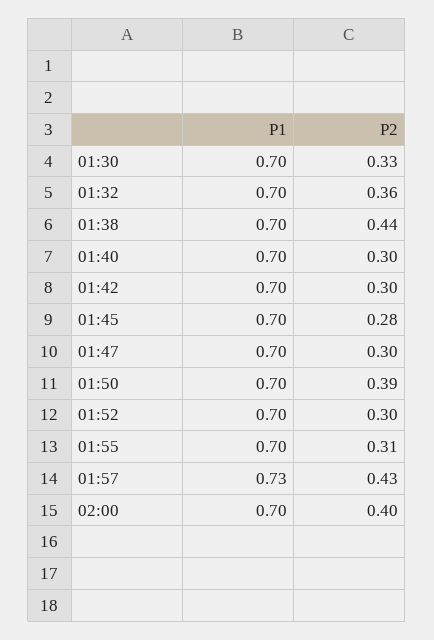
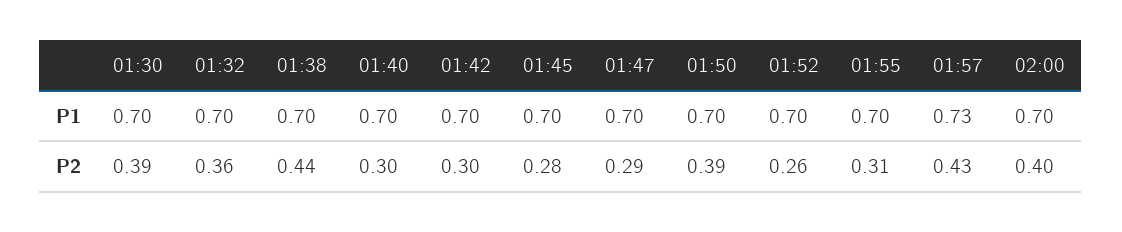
P2, 01:30: 0.33 -> 0.39
P2, 01:47: 0.3 -> 0.29
P2, 01:52: 0.3 -> 0.26

